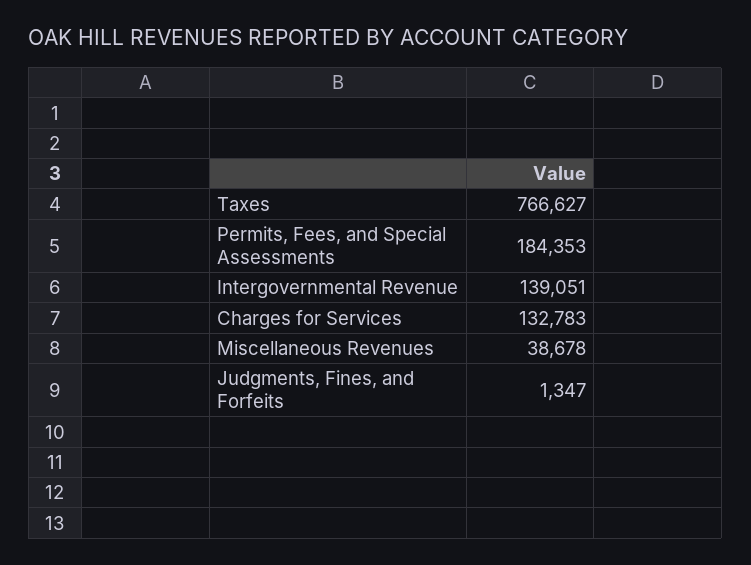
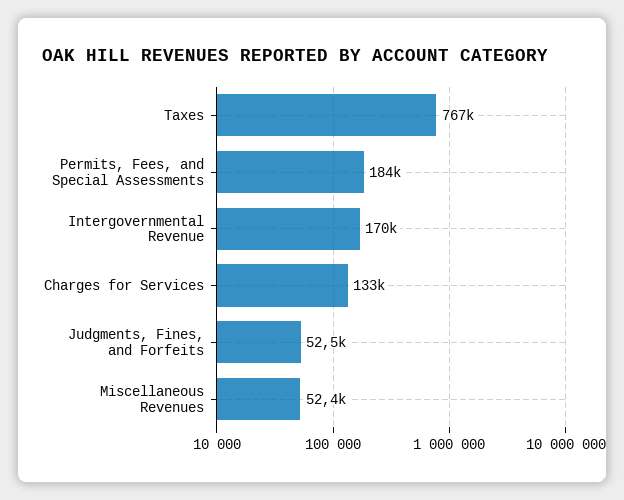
Intergovernmental Revenue: 139051 -> 170000
Miscellaneous Revenues: 38678 -> 52400
Judgments, Fines, and Forfeits: 1347 -> 52500

